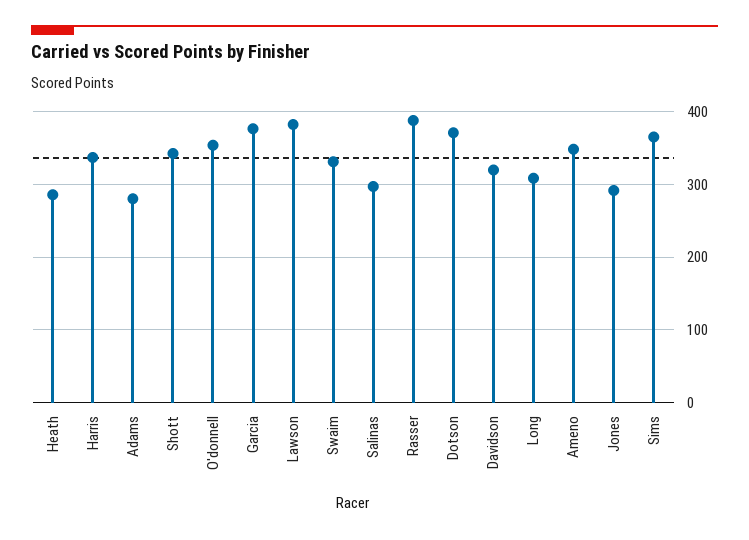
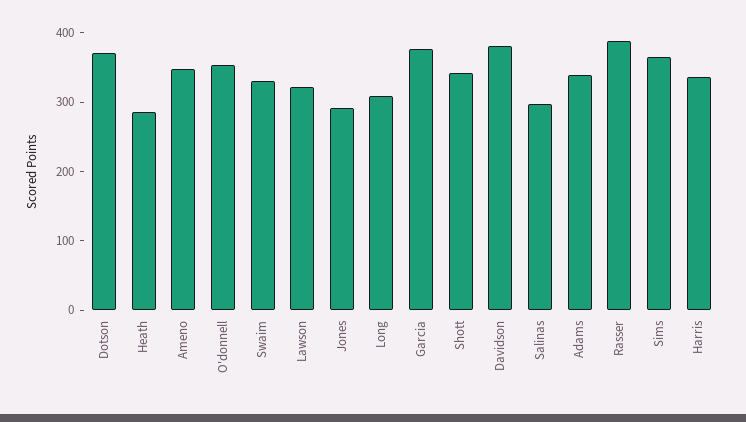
Adams: 280 -> 340
Lawson: 380 -> 320
Davidson: 320 -> 380

